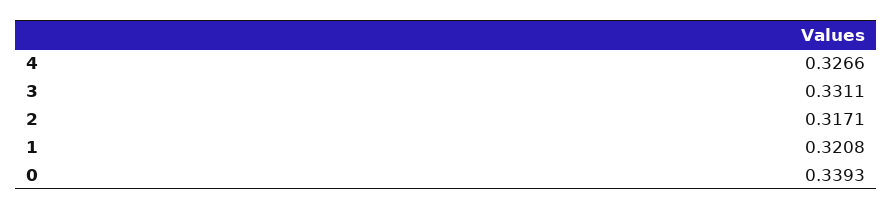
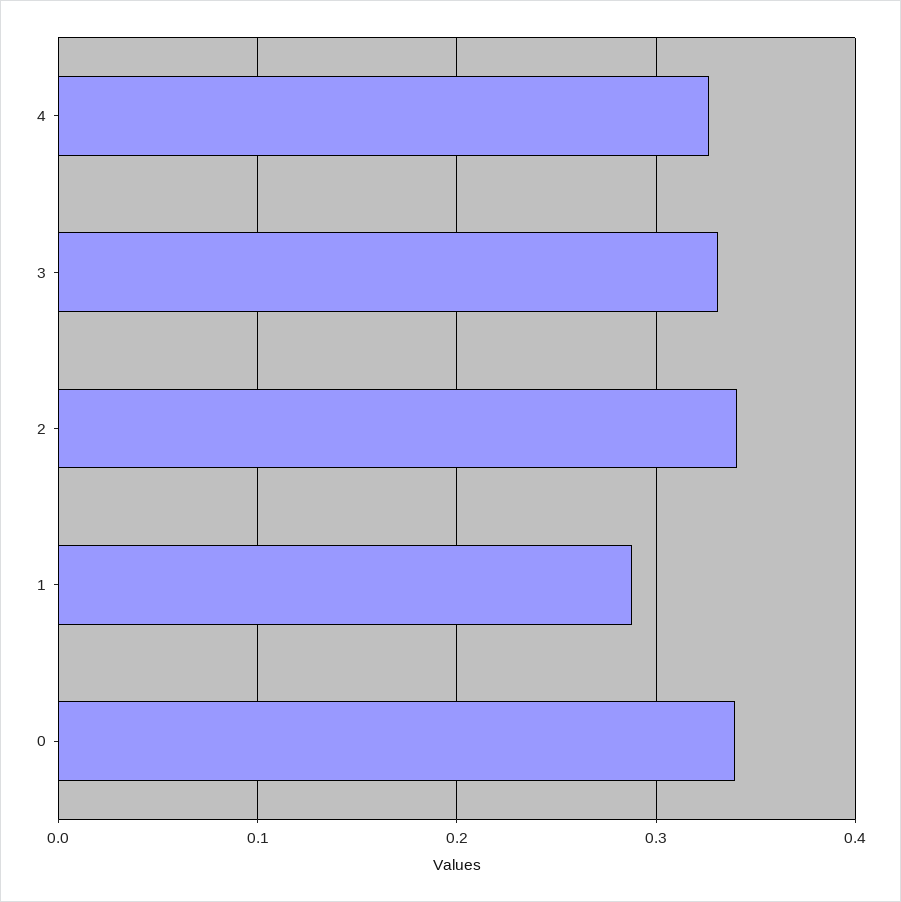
2: 0.3171 -> 0.34
1: 0.3208 -> 0.29

